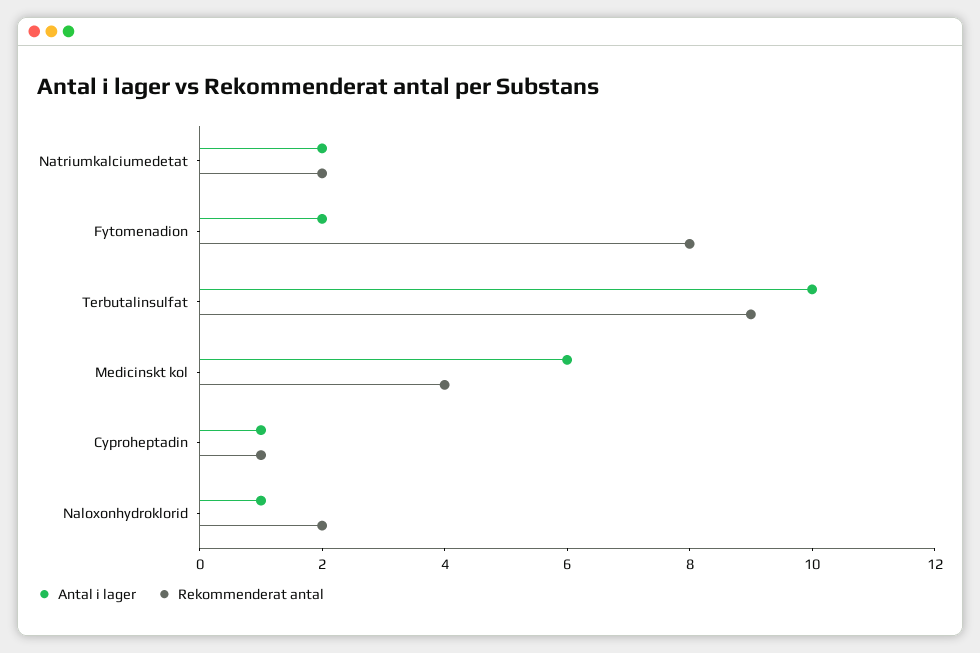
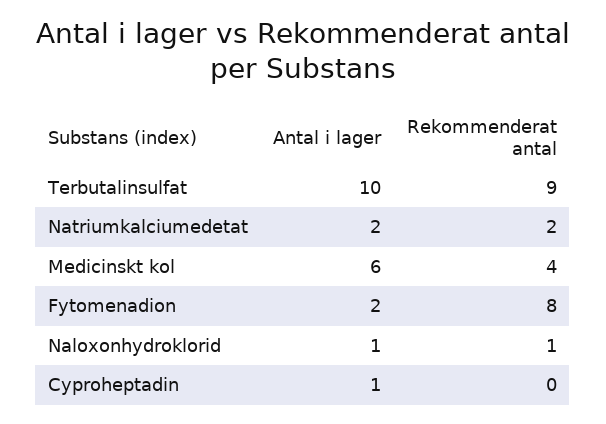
Rekommenderat antal, Cyproheptadin: 1 -> 0
Rekommenderat antal, Naloxonhydroklorid: 2 -> 1

